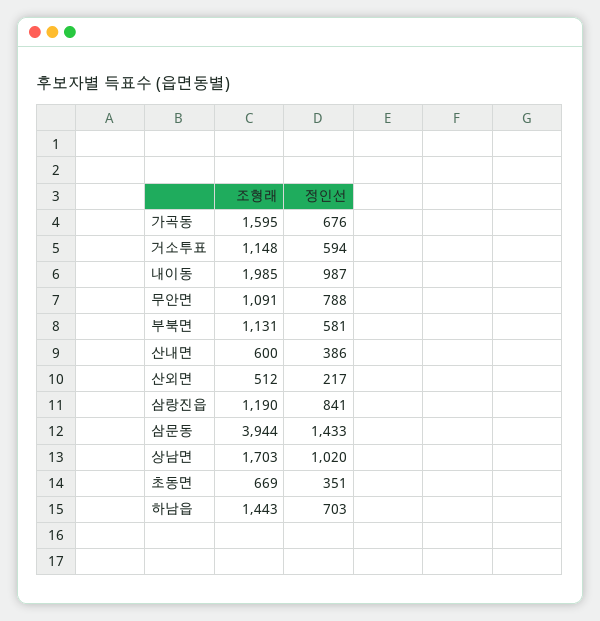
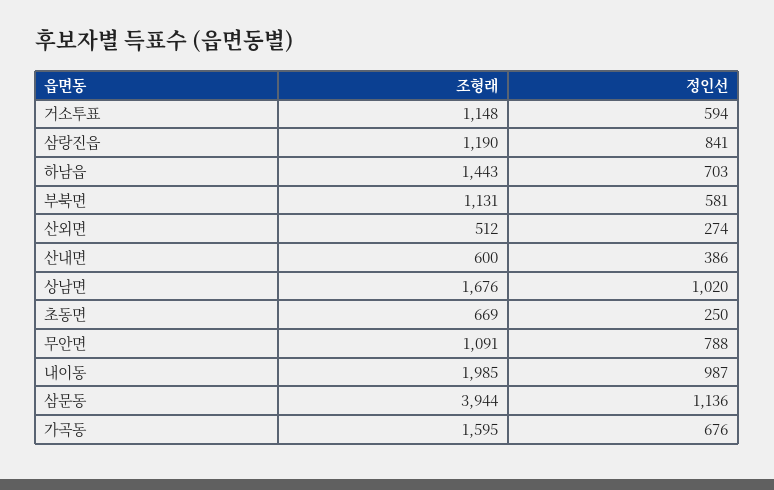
정인선, 산외면: 217 -> 274
정인선, 삼문동: 1433 -> 1136
조형래, 상남면: 1703 -> 1676
정인선, 초동면: 351 -> 250

